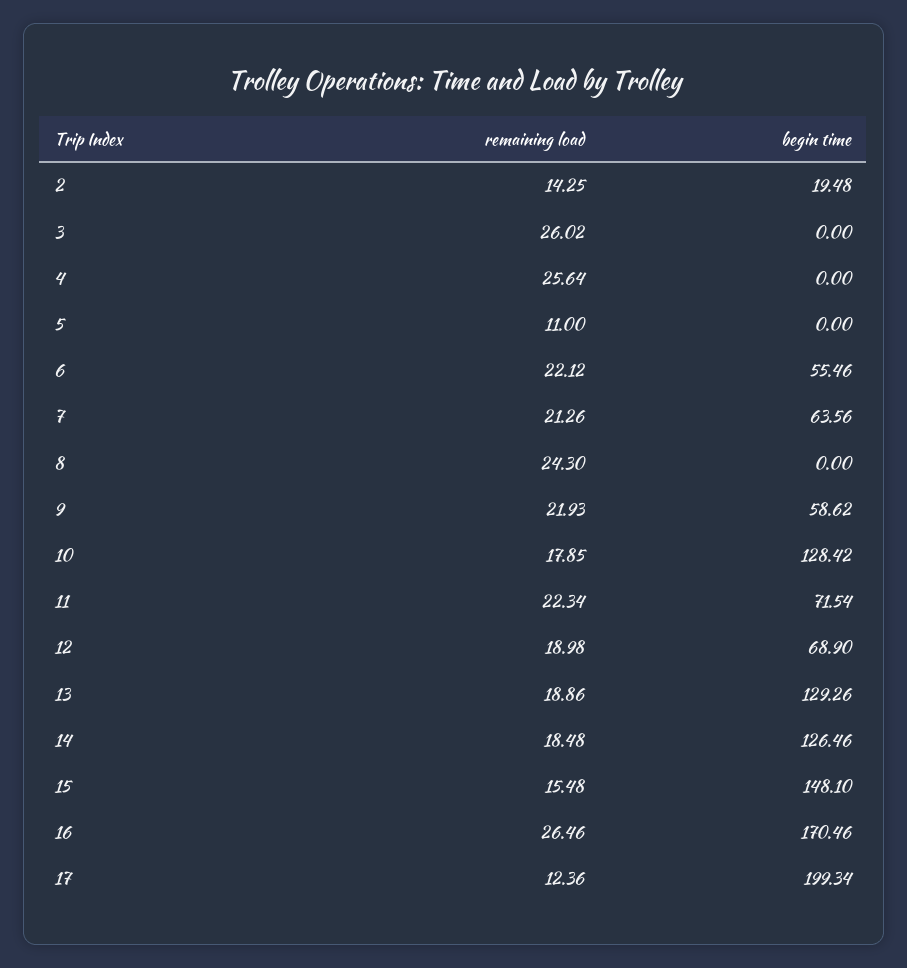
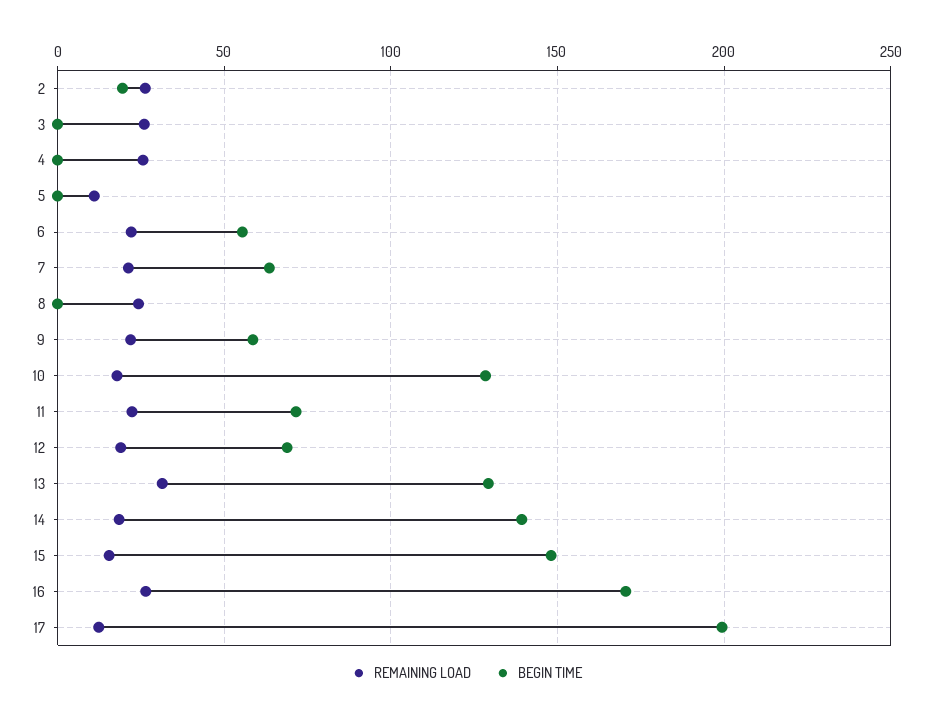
remaining load, 2: 14.25 -> 25
remaining load, 13: 18.86 -> 30
begin time, 14: 126.46 -> 140

